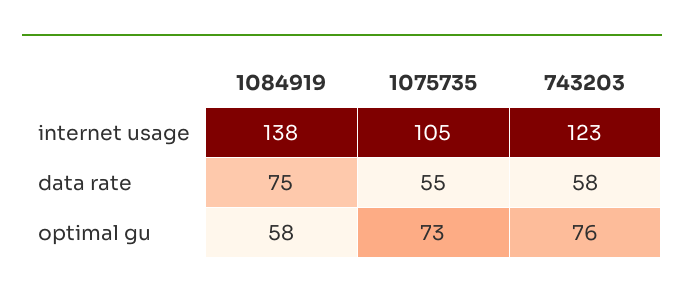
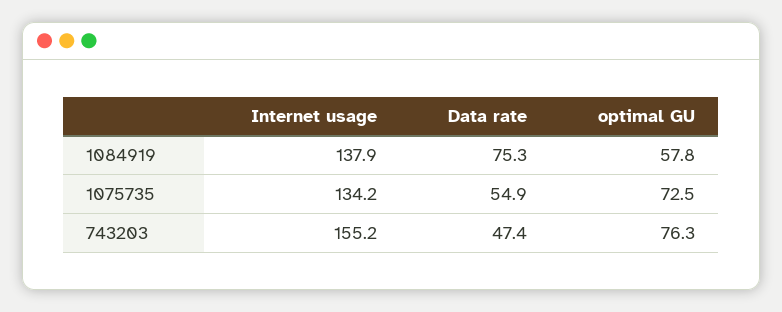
1075735, internet usage: 105 -> 134.2
743203, internet usage: 123 -> 155.2
743203, data rate: 58 -> 47.4

